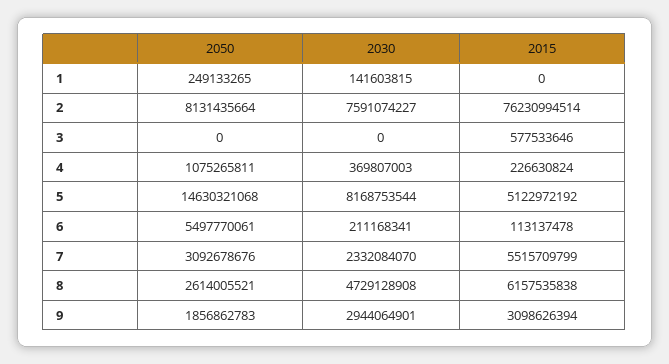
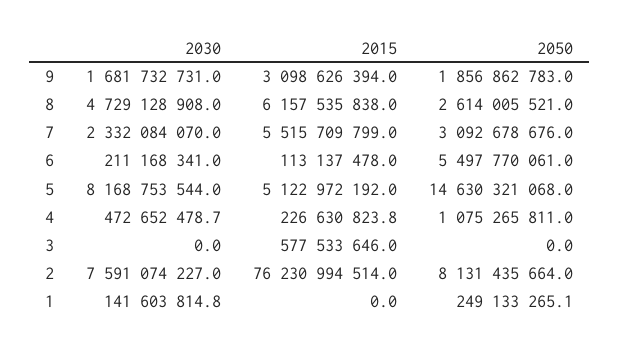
2030, 4: 369807003 -> 472652478.7
2030, 9: 2944064901 -> 1681732731

